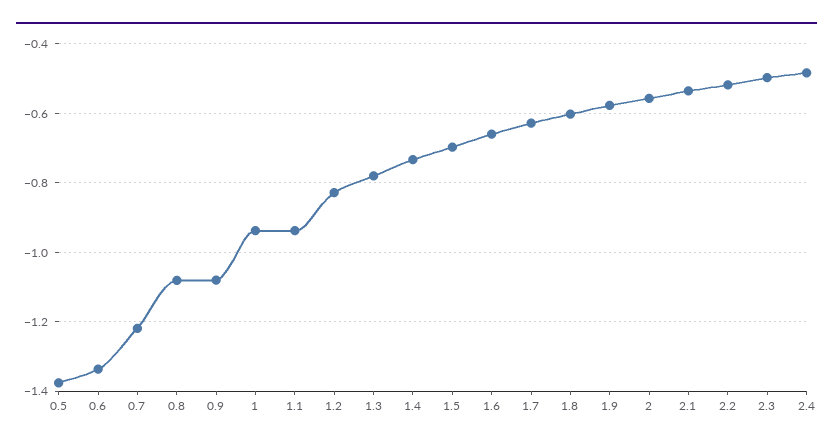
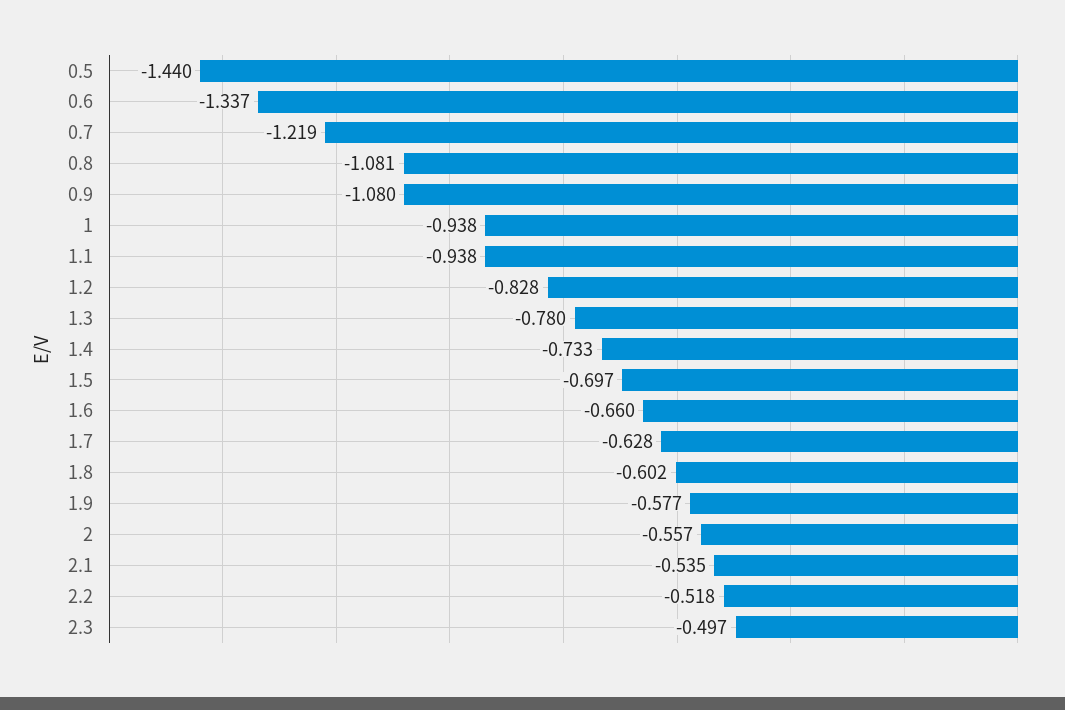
0.5: -1.38 -> -1.44
2.4: -0.48 -> none

